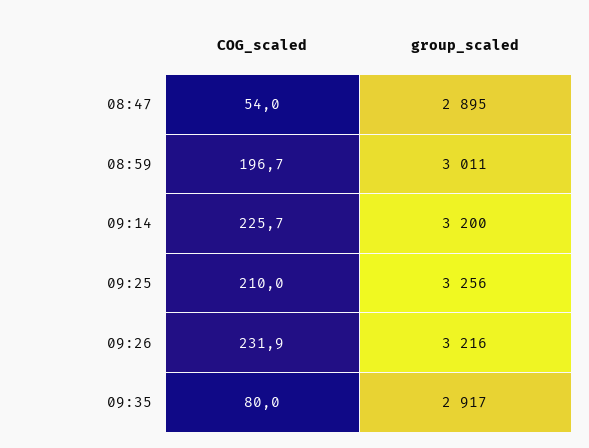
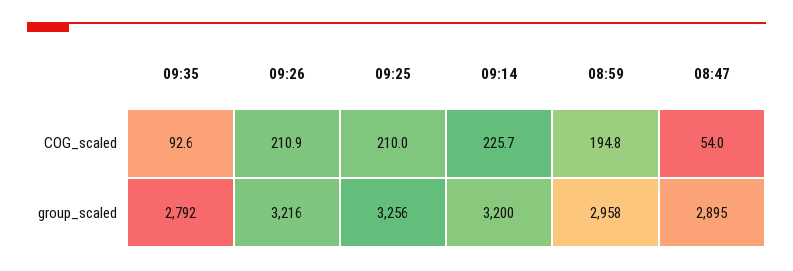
COG_scaled, 08:59: 196.7 -> 194.8
group_scaled, 08:59: 3011 -> 2958
COG_scaled, 09:26: 231.9 -> 210.9
COG_scaled, 09:35: 80 -> 92.6
group_scaled, 09:35: 2917 -> 2792

